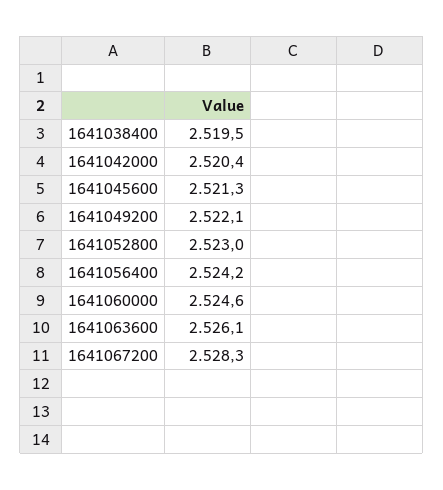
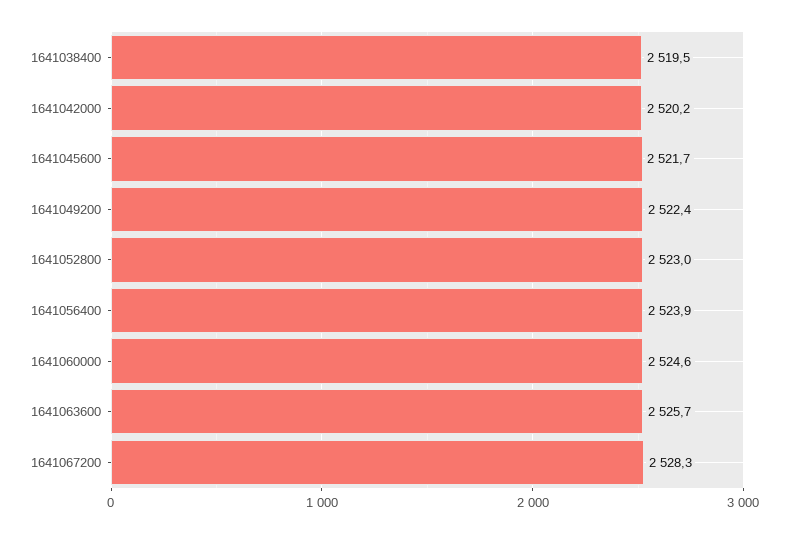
1641042000: 2520.4 -> 2520.2
1641045600: 2521.3 -> 2521.7
1641049200: 2522.1 -> 2522.4
1641056400: 2524.2 -> 2523.9
1641063600: 2526.1 -> 2525.7

